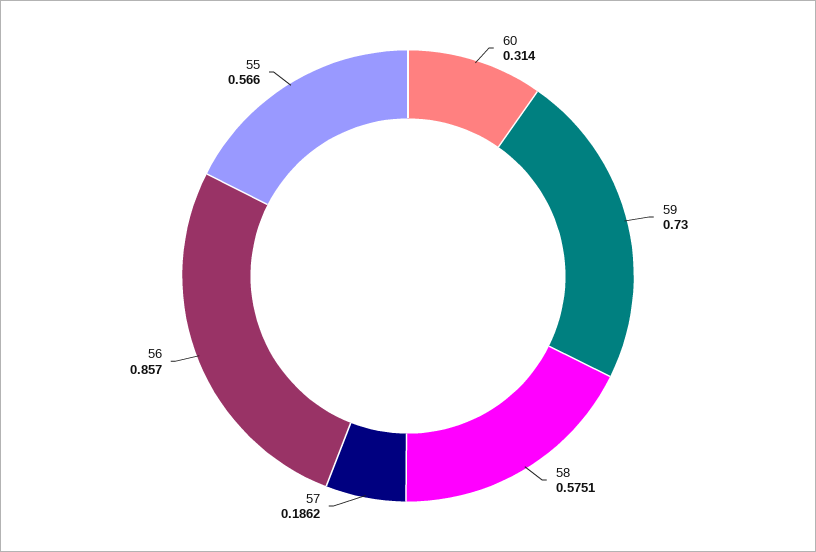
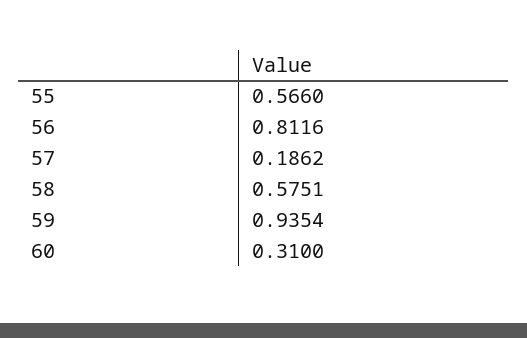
60: 0.314 -> 0.31
59: 0.73 -> 0.9354
56: 0.857 -> 0.8116

